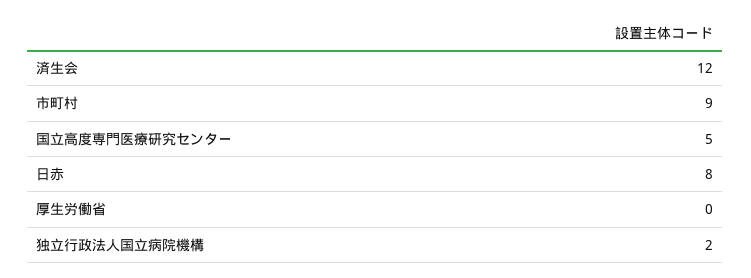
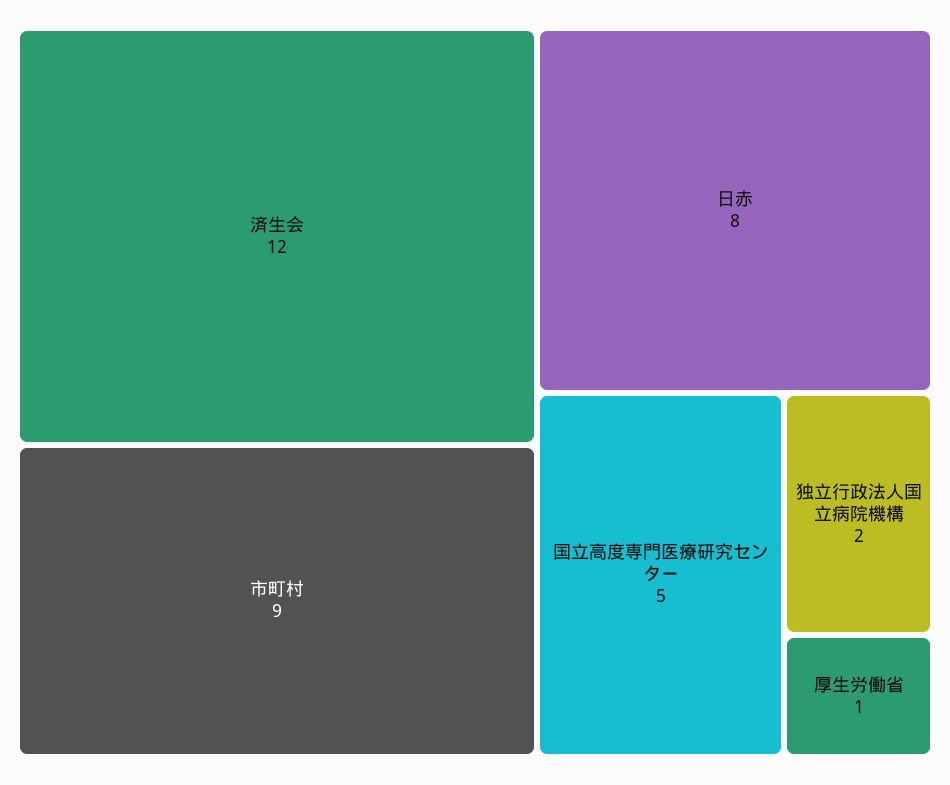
厚生労働省: 0 -> 1

